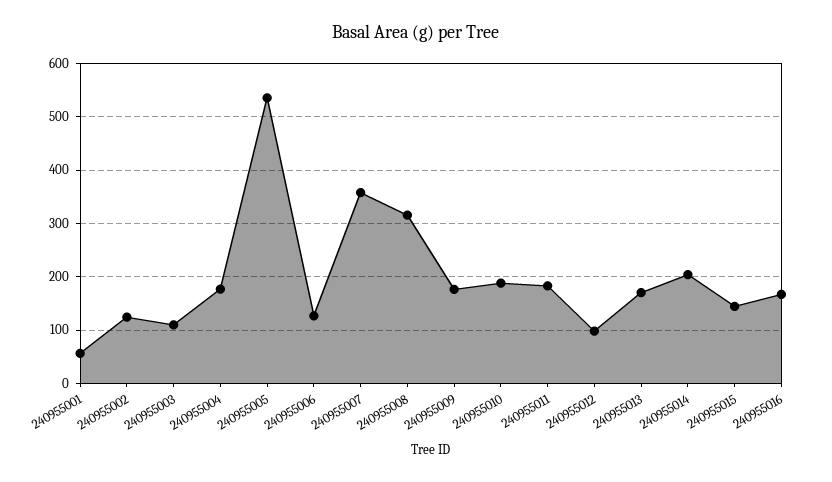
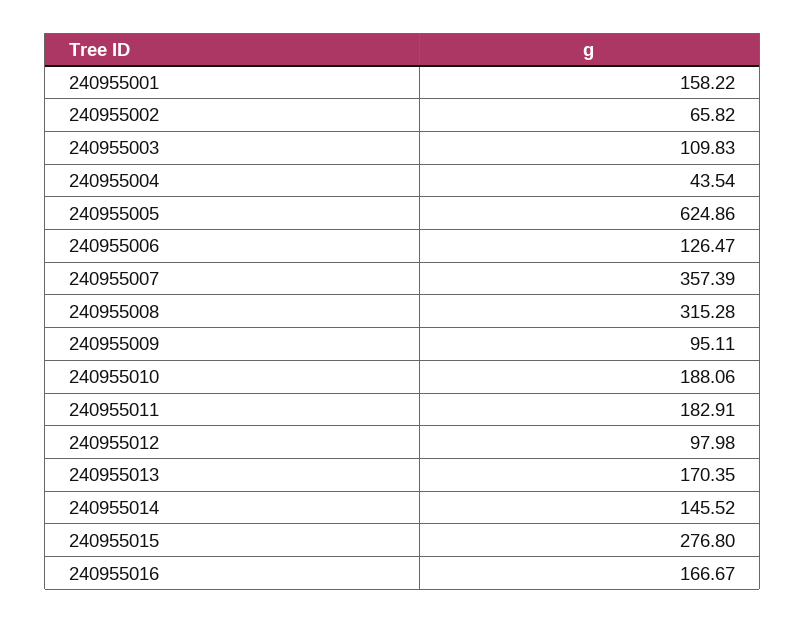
240955001: 60 -> 158.22
240955002: 120 -> 65.82
240955004: 180 -> 43.54
240955005: 540 -> 624.86
240955009: 180 -> 95.11
240955014: 200 -> 145.52
240955015: 140 -> 276.8

